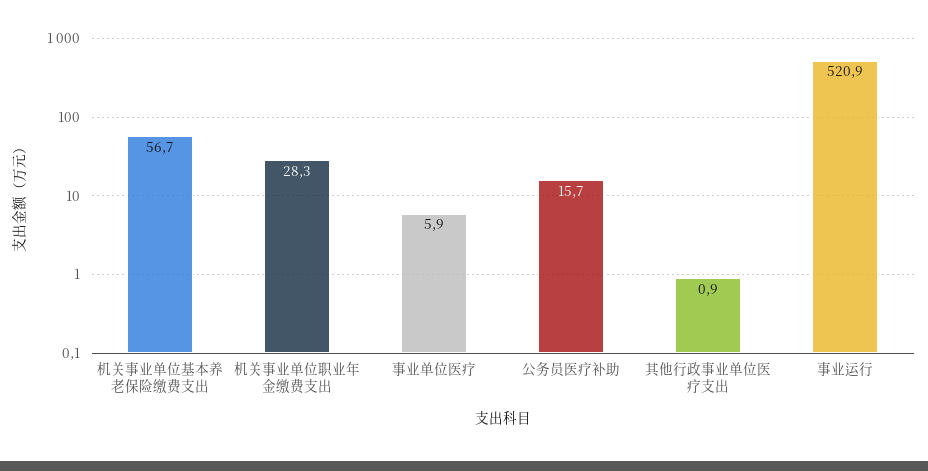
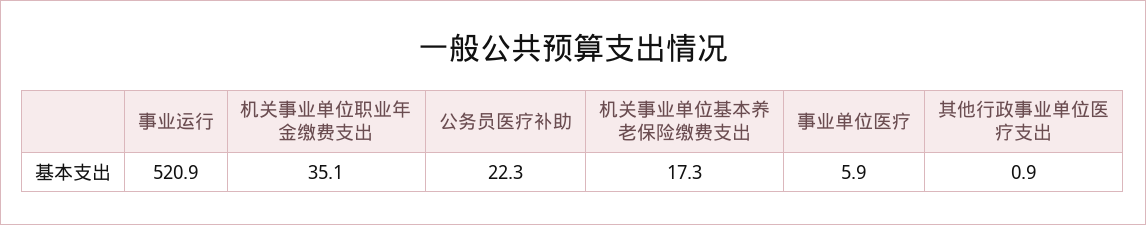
机关事业单位基本养老保险缴费支出: 56.7 -> 17.3
机关事业单位职业年金缴费支出: 28.3 -> 35.1
公务员医疗补助: 15.7 -> 22.3

